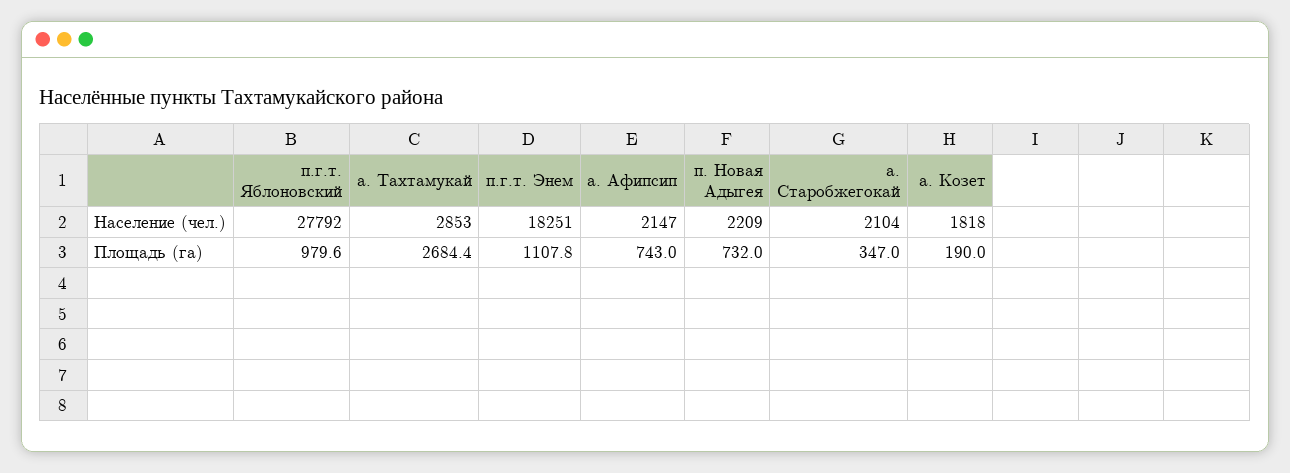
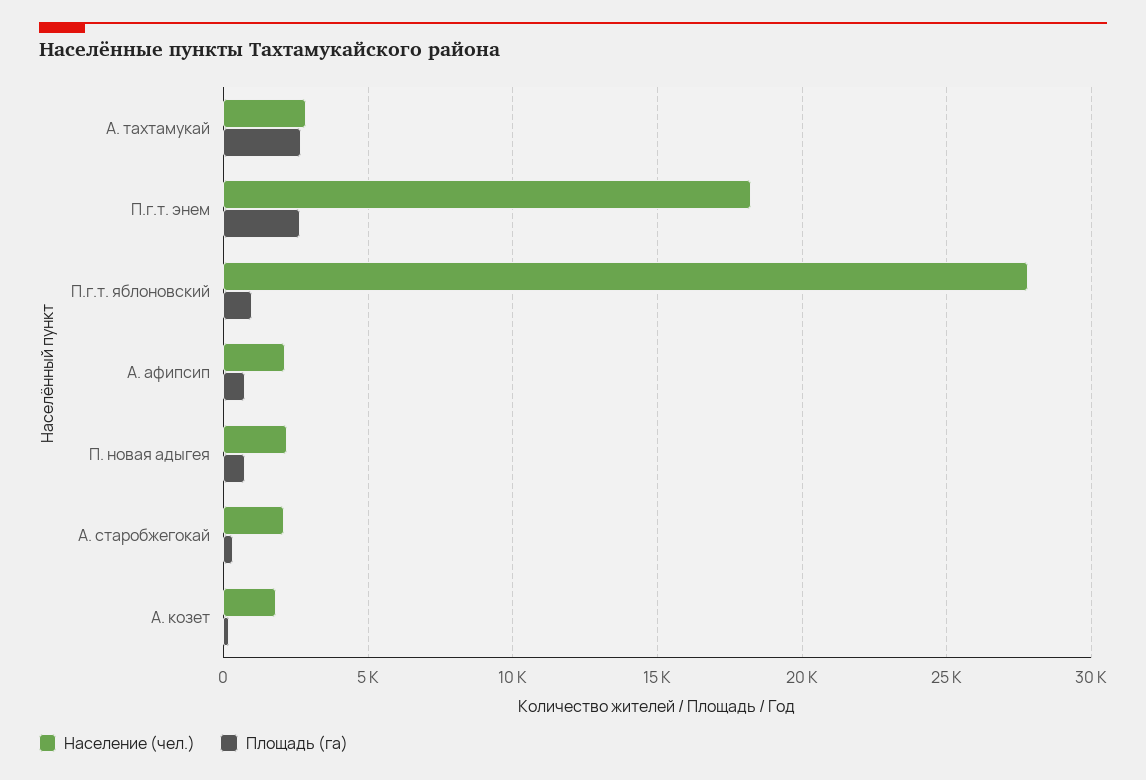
Площадь (га), п.г.т. Энем: 1107.8 -> 2500

